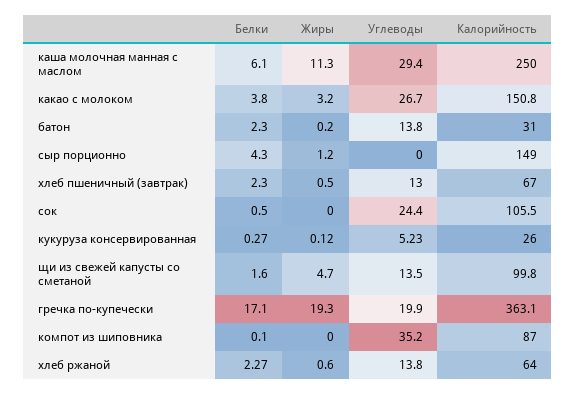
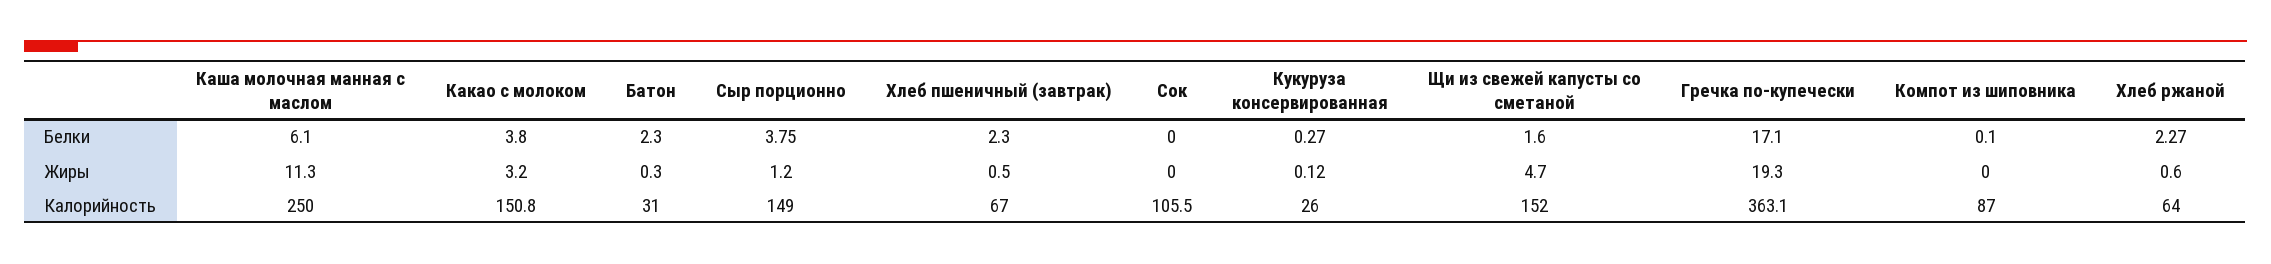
Углеводы, каша молочная манная с маслом: 29.4 -> none
Углеводы, какао с молоком: 26.7 -> none
Жиры, батон: 0.2 -> 0.3
Углеводы, батон: 13.8 -> none
Белки, сыр порционно: 4.3 -> 3.75
Углеводы, сыр порционно: 0 -> none
Углеводы, хлеб пшеничный (завтрак): 13 -> none
Белки, сок: 0.5 -> 0
Углеводы, сок: 24.4 -> none
Углеводы, кукуруза консервированная: 5.23 -> none
Углеводы, щи из свежей капусты со сметаной: 13.5 -> none
Калорийность, щи из свежей капусты со сметаной: 99.8 -> 152
Углеводы, гречка по-купечески: 19.9 -> none
Углеводы, компот из шиповника: 35.2 -> none
Углеводы, хлеб ржаной: 13.8 -> none

